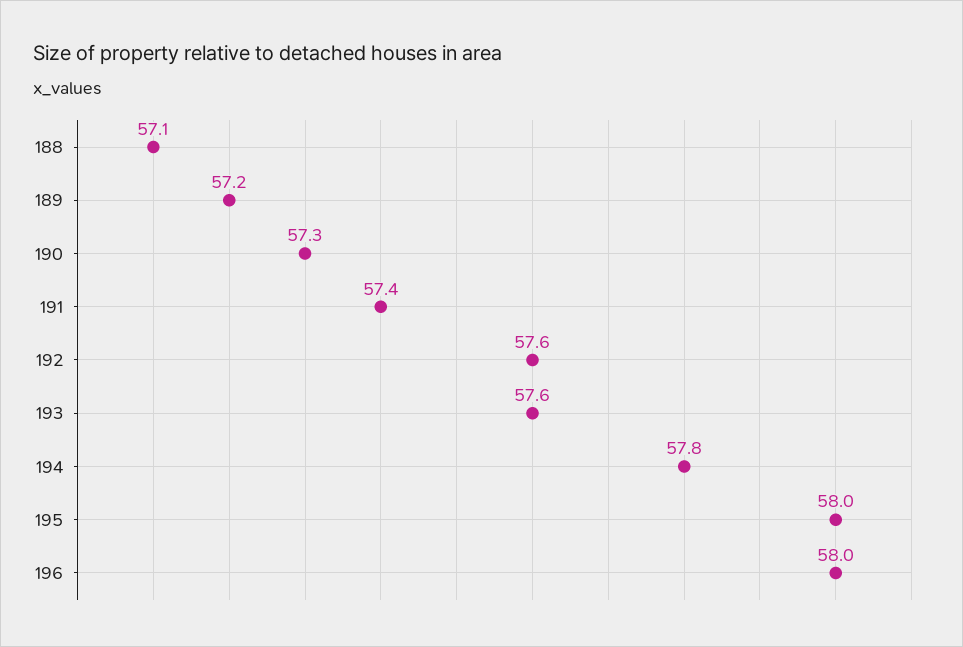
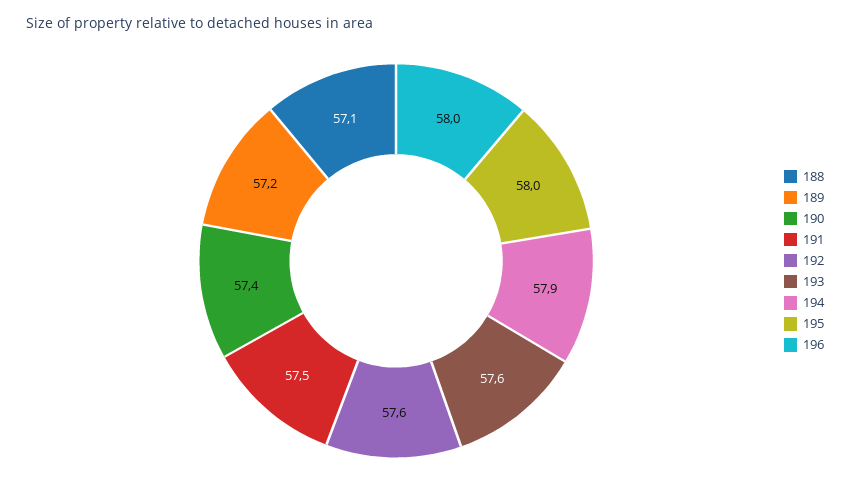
190: 57.3 -> 57.4
191: 57.4 -> 57.5
194: 57.8 -> 57.9

